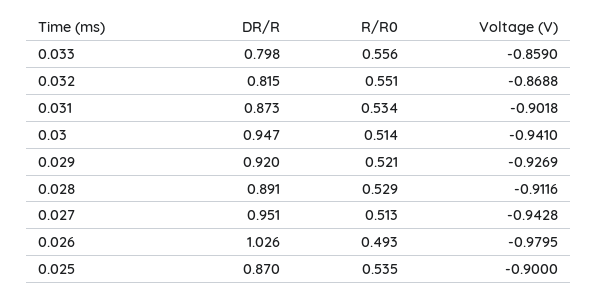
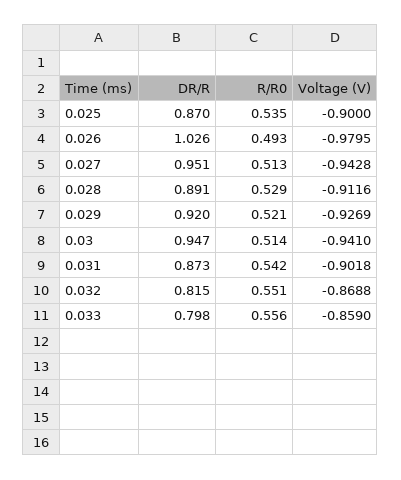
R/R0, 0.031: 0.534 -> 0.542

